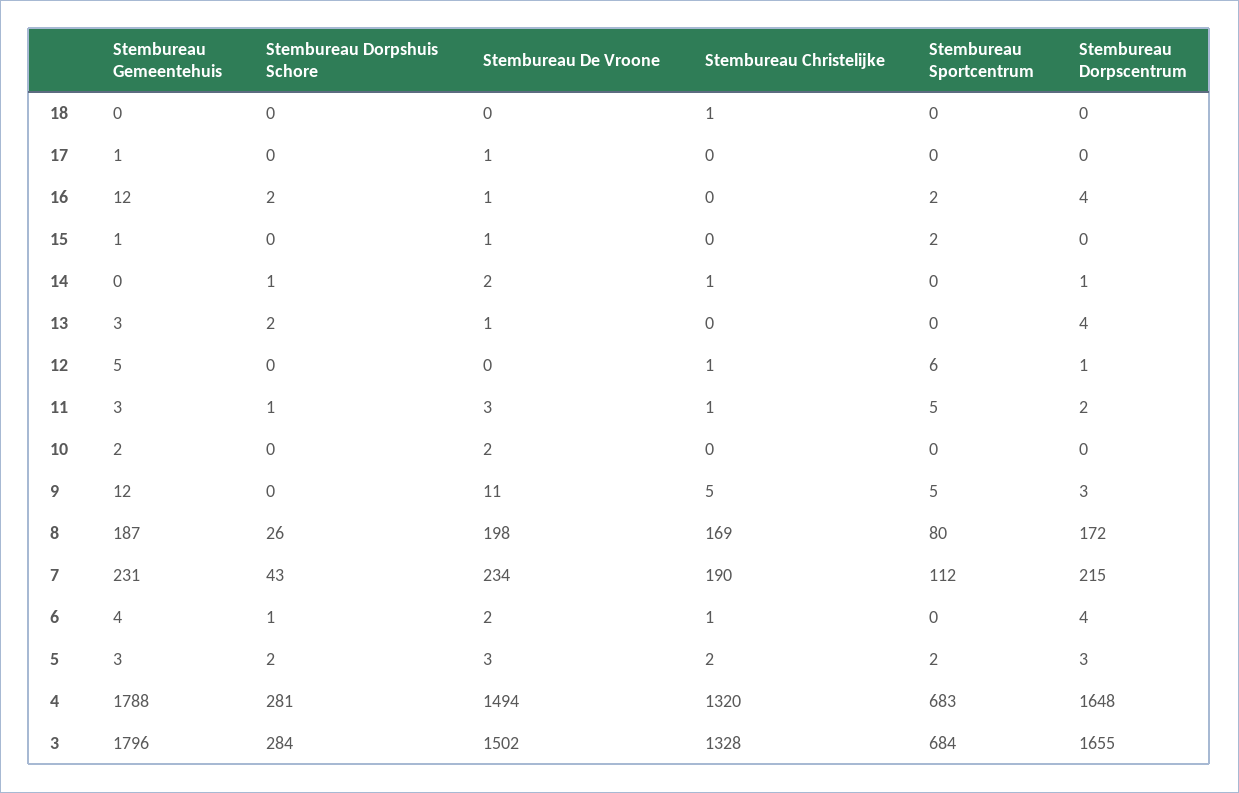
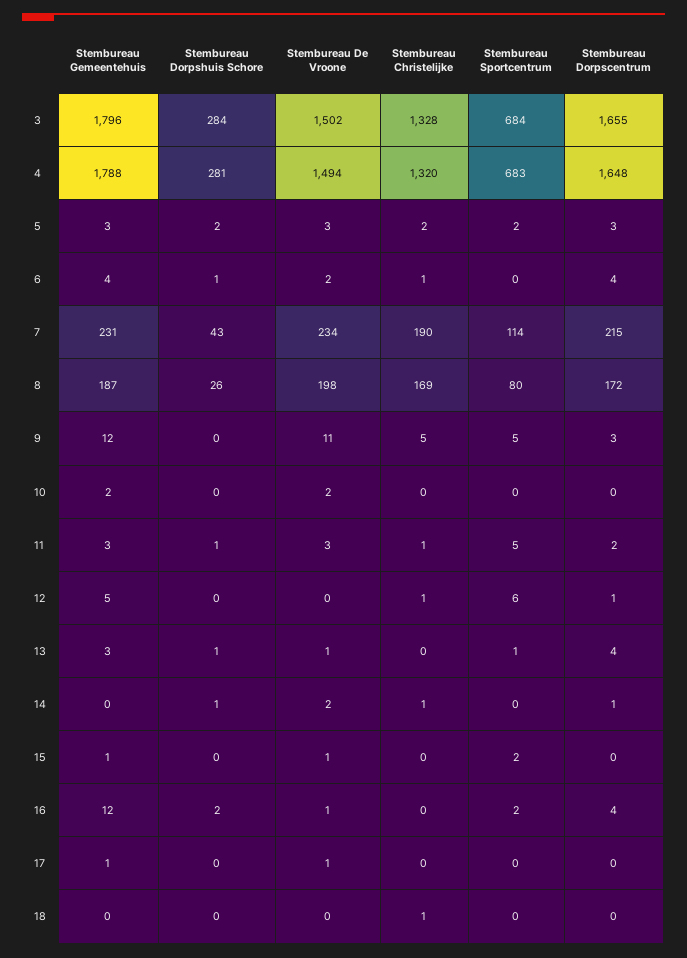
Stembureau Dorpshuis Schore, 13: 2 -> 1
Stembureau Sportcentrum, 13: 0 -> 1
Stembureau Sportcentrum, 7: 112 -> 114

